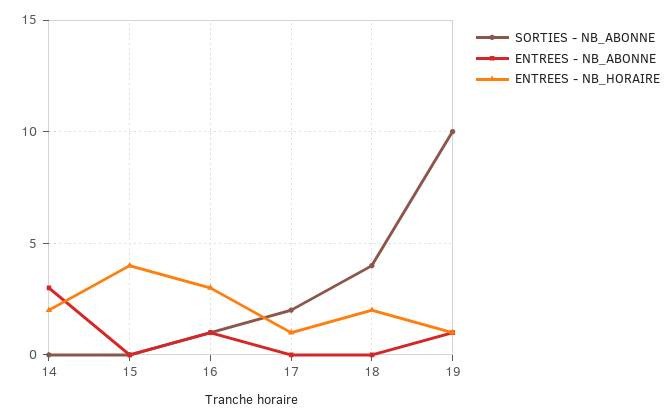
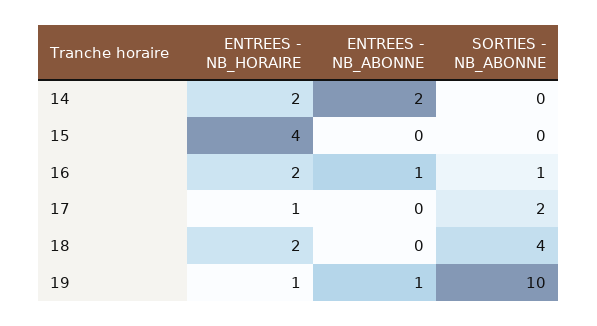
ENTREES - NB_ABONNE, 14: 3 -> 2
ENTREES - NB_HORAIRE, 16: 3 -> 2

